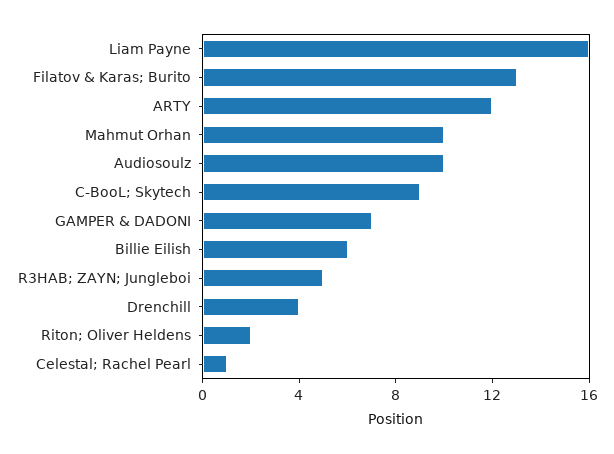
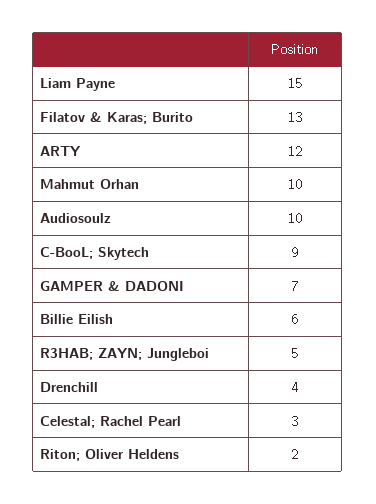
Liam Payne: 16 -> 15
Celestal; Rachel Pearl: 1 -> 3

